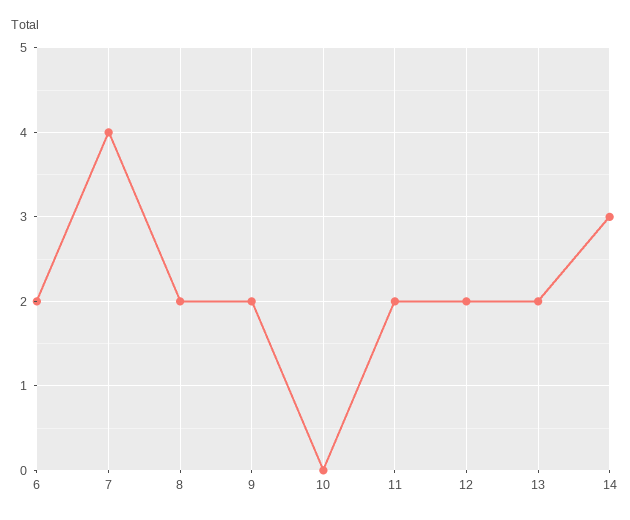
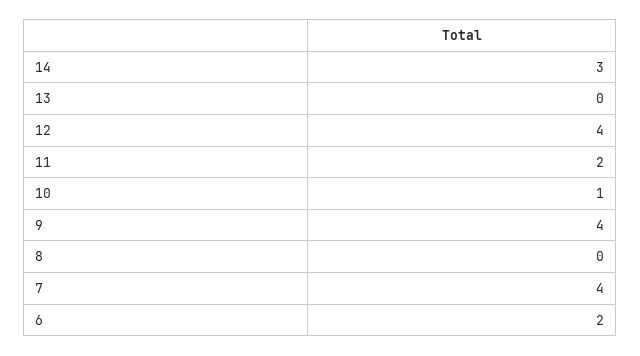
8: 2 -> 0
9: 2 -> 4
10: 0 -> 1
12: 2 -> 4
13: 2 -> 0

